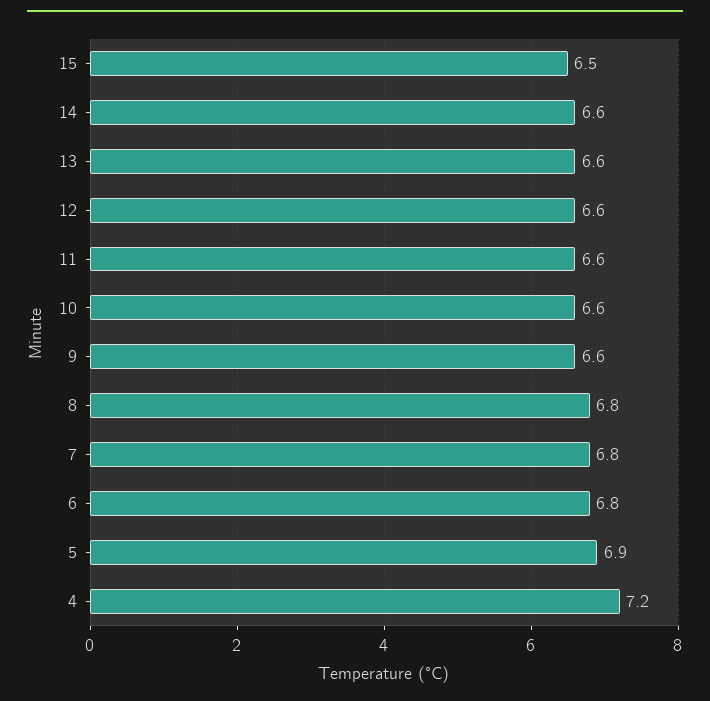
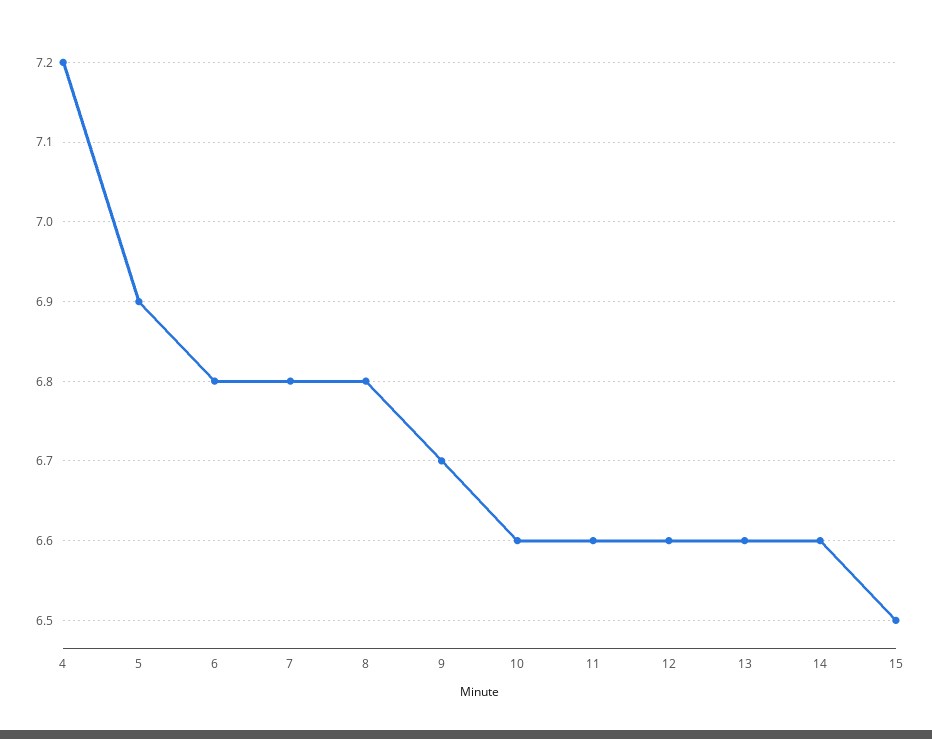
9: 6.6 -> 6.7

